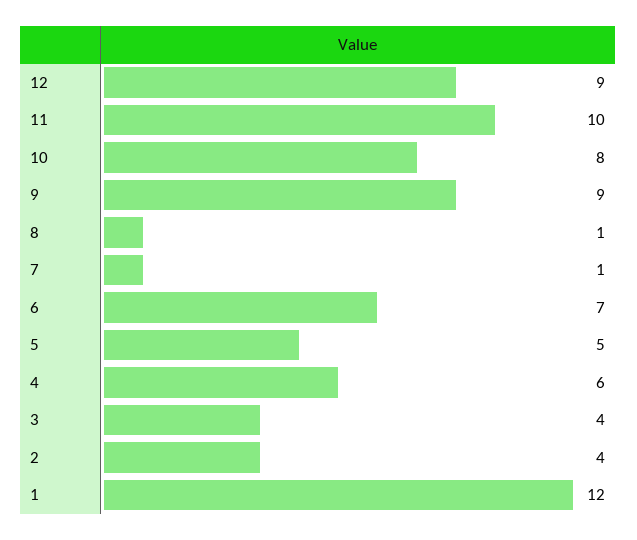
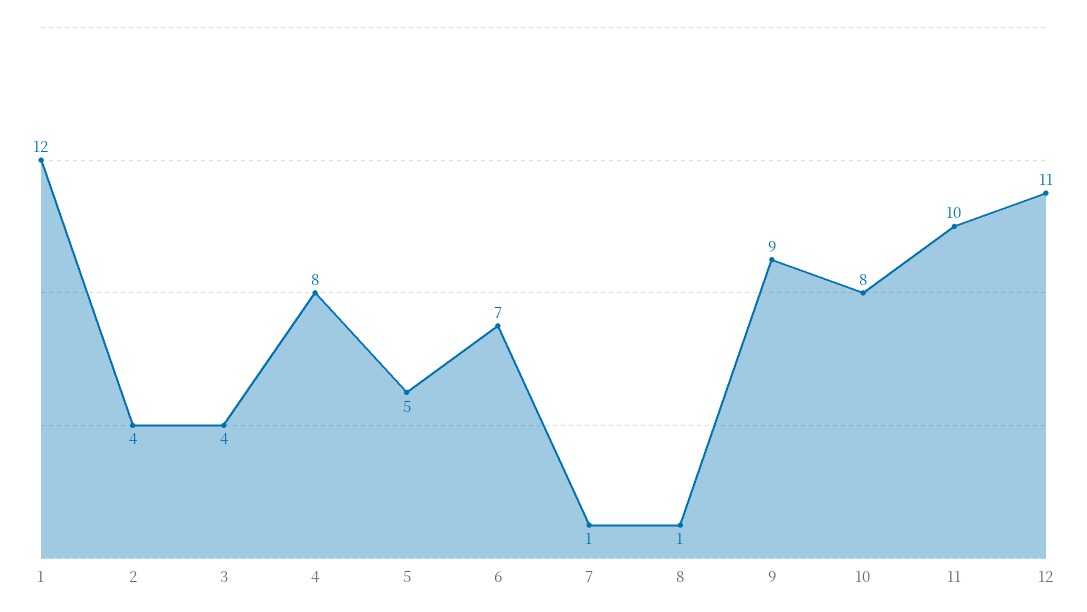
12: 9 -> 11
4: 6 -> 8

